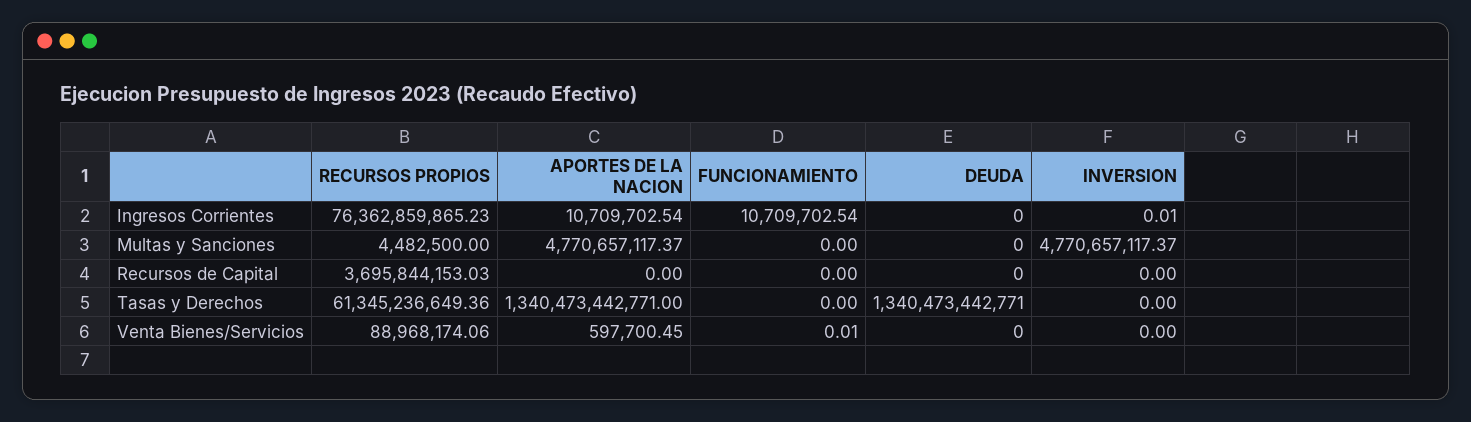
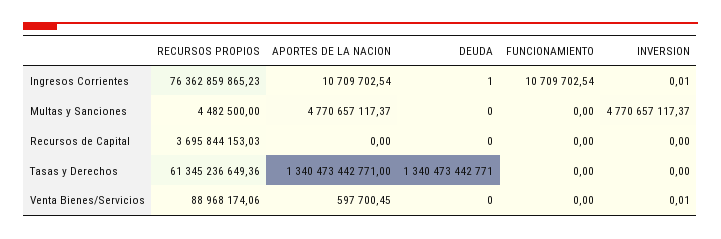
DEUDA, Ingresos Corrientes: 0 -> 1
FUNCIONAMIENTO, Venta Bienes/Servicios: 0.01 -> 0
INVERSION, Venta Bienes/Servicios: 0 -> 0.01

